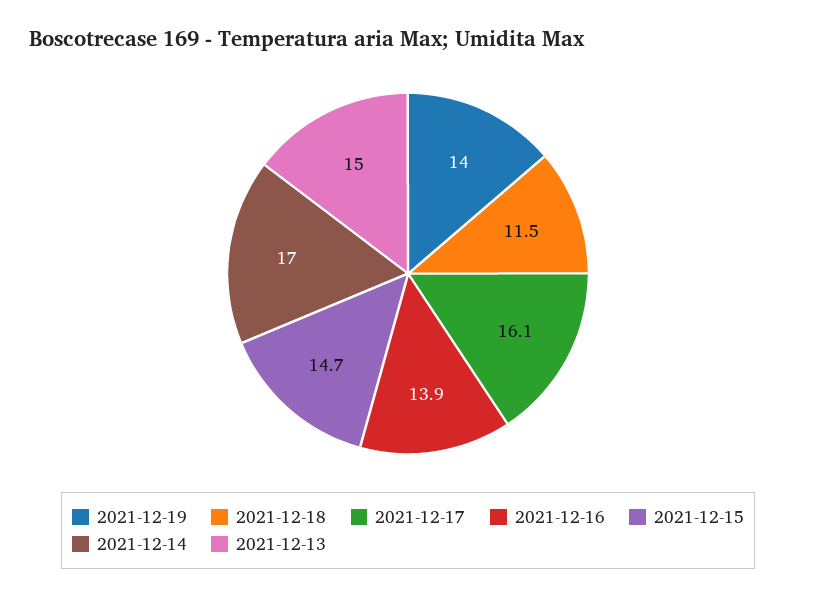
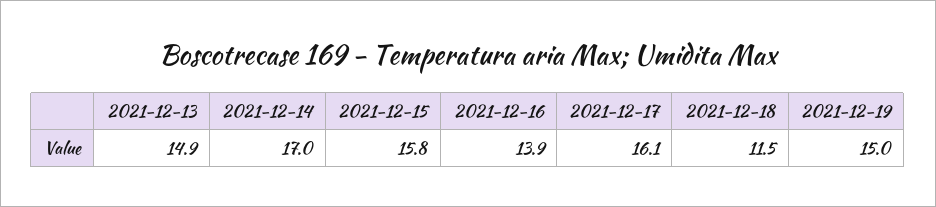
2021-12-19: 14 -> 15
2021-12-15: 14.7 -> 15.8
2021-12-13: 15 -> 14.9

